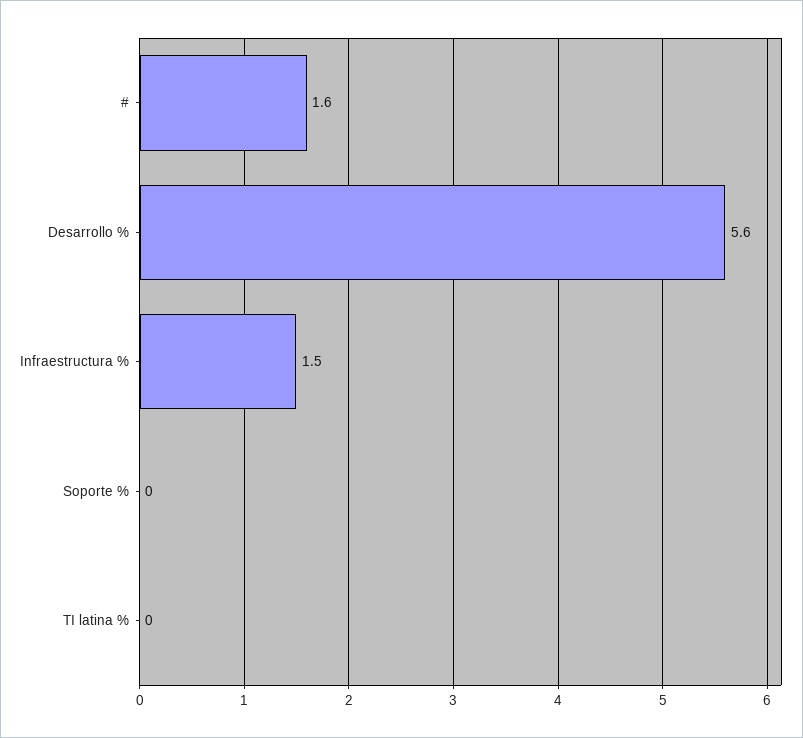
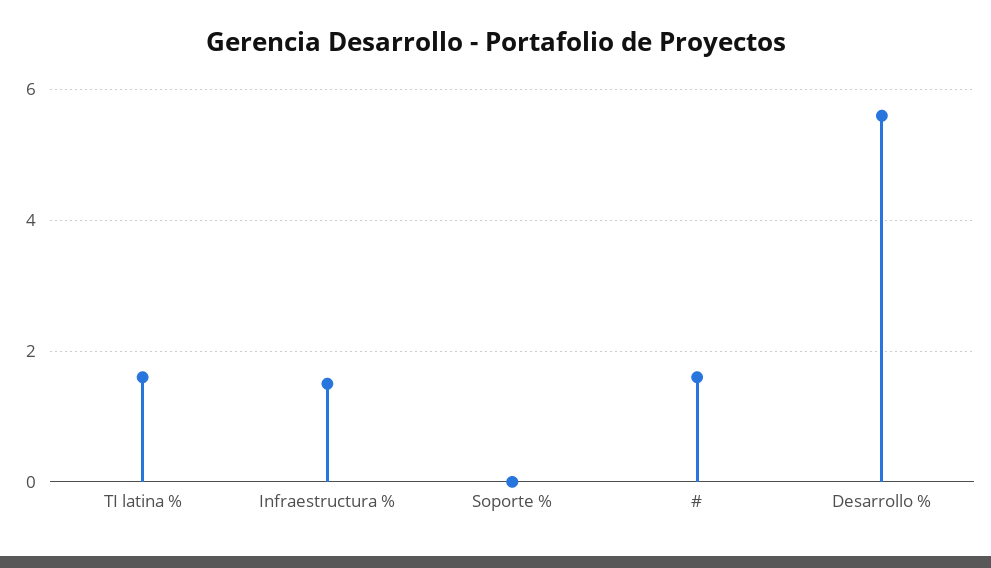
TI latina %: 0 -> 1.5

